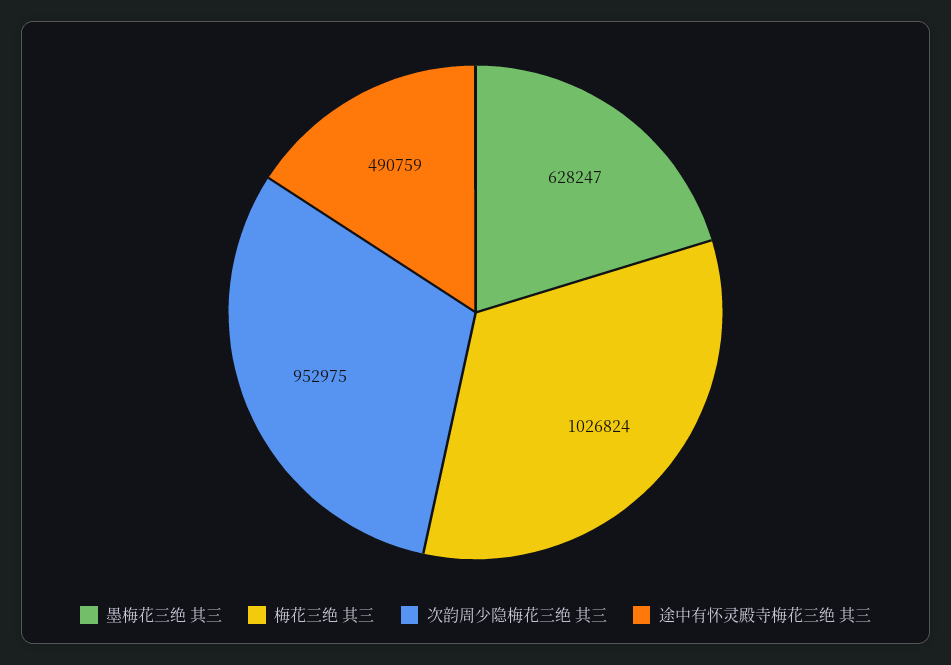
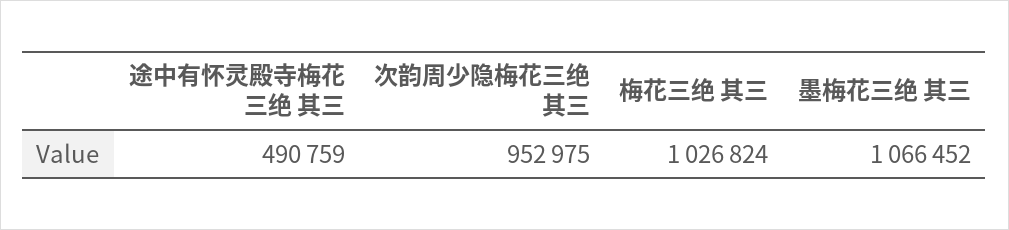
墨梅花三绝 其三: 628247 -> 1066452

